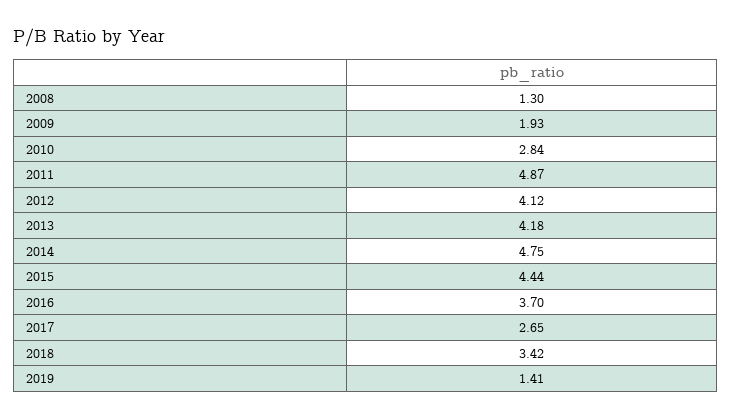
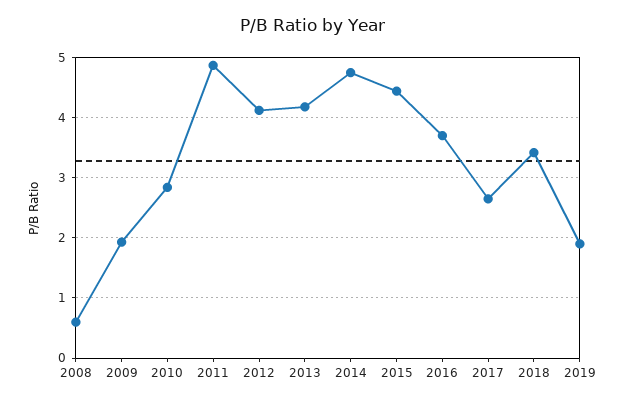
2008: 1.3 -> 0.6
2019: 1.41 -> 1.9

